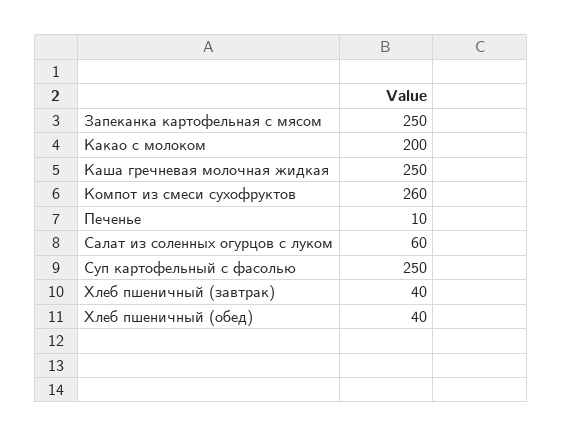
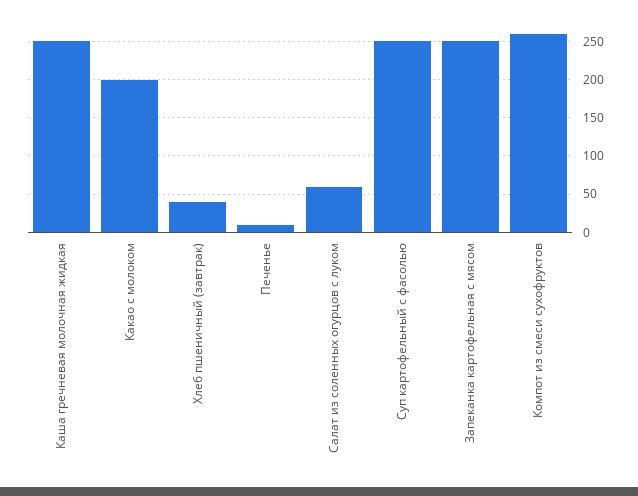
Хлеб пшеничный (обед): 40 -> none

